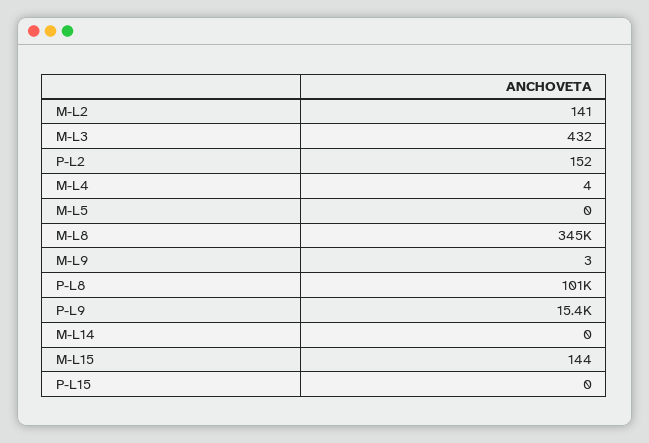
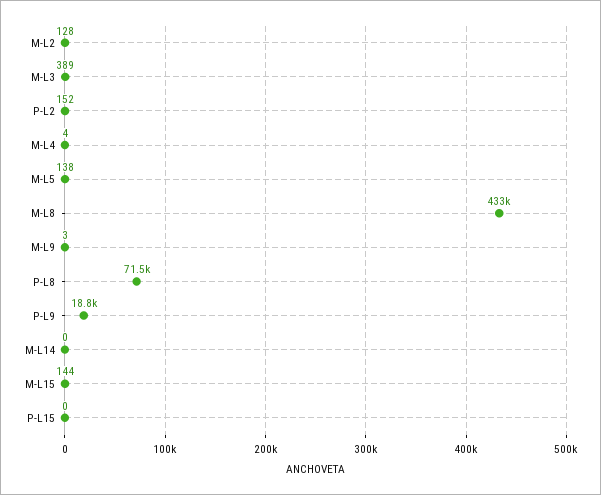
M-L2: 141 -> 128
M-L3: 432 -> 389
M-L5: 0 -> 138
M-L8: 345000 -> 433000
P-L8: 101000 -> 71500
P-L9: 15400 -> 18800

